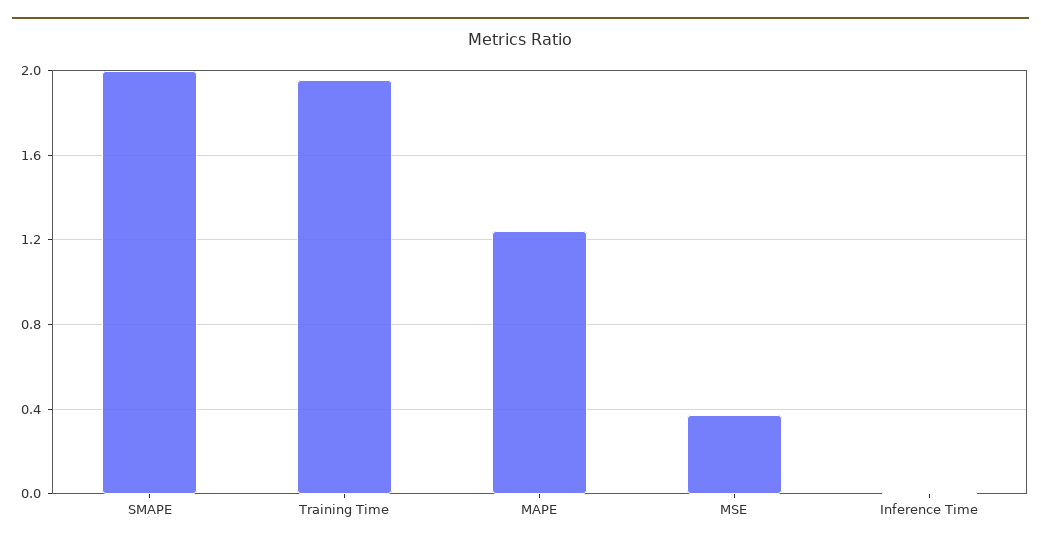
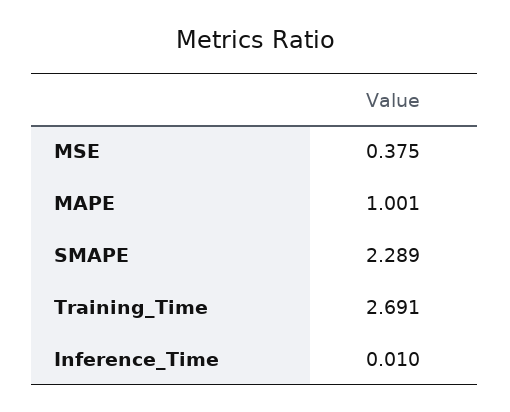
SMAPE: 2 -> 2.289
Training Time: 1.95 -> 2.691
MAPE: 1.25 -> 1.001

